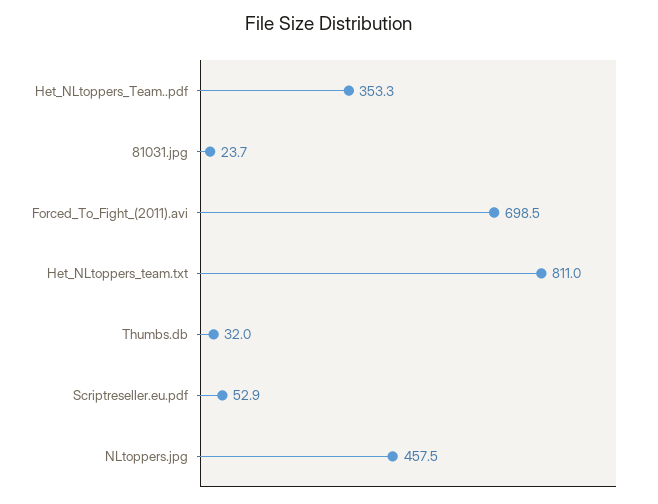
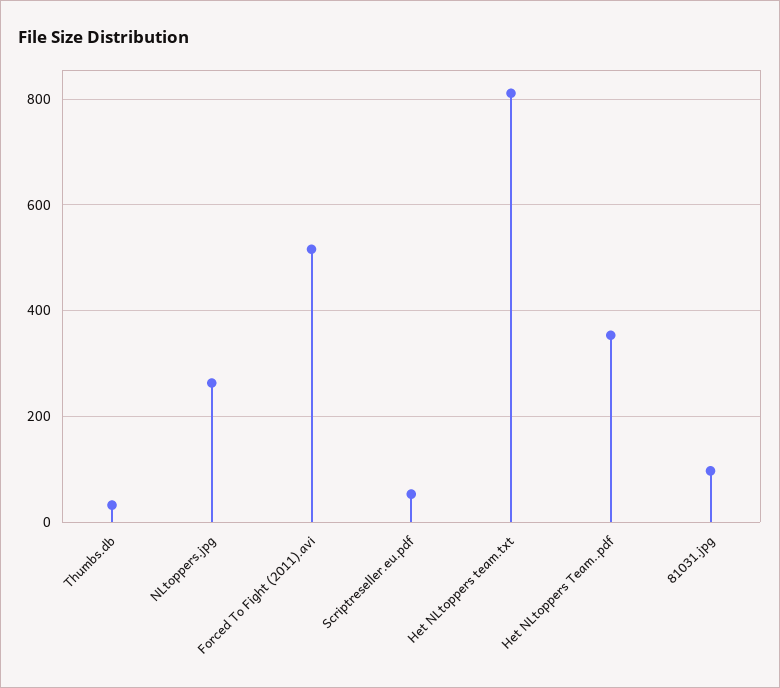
81031.jpg: 23.7 -> 100
Forced_To_Fight_(2011).avi: 698.5 -> 520
NLtoppers.jpg: 457.5 -> 260

